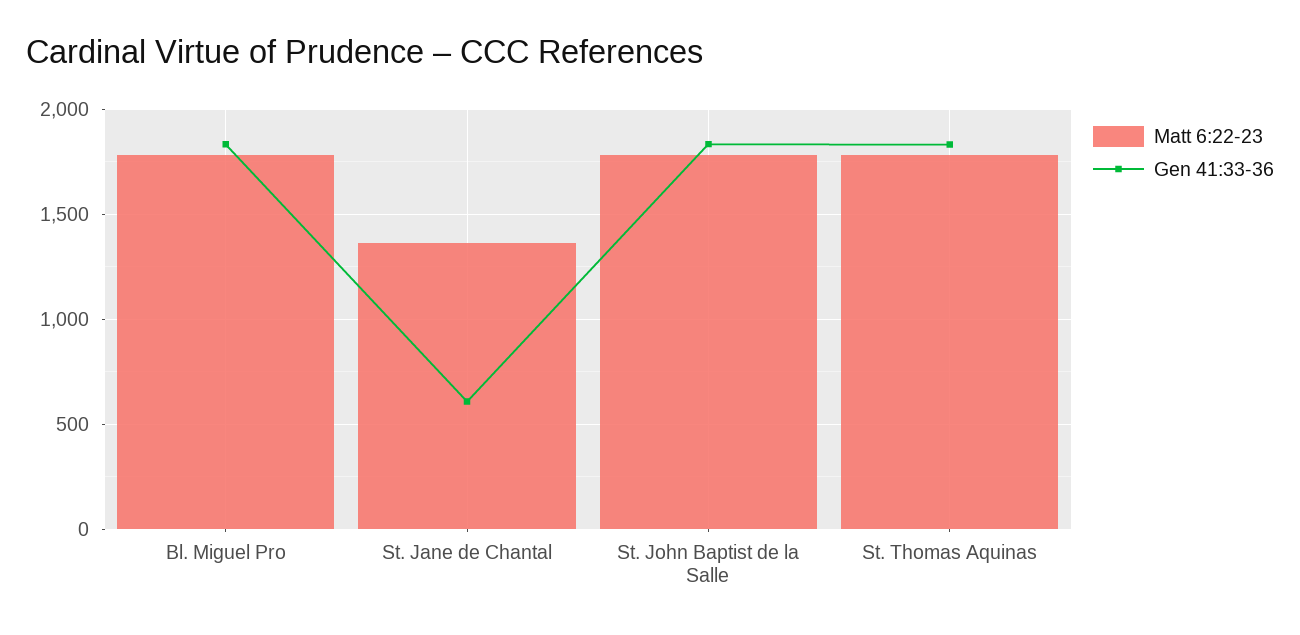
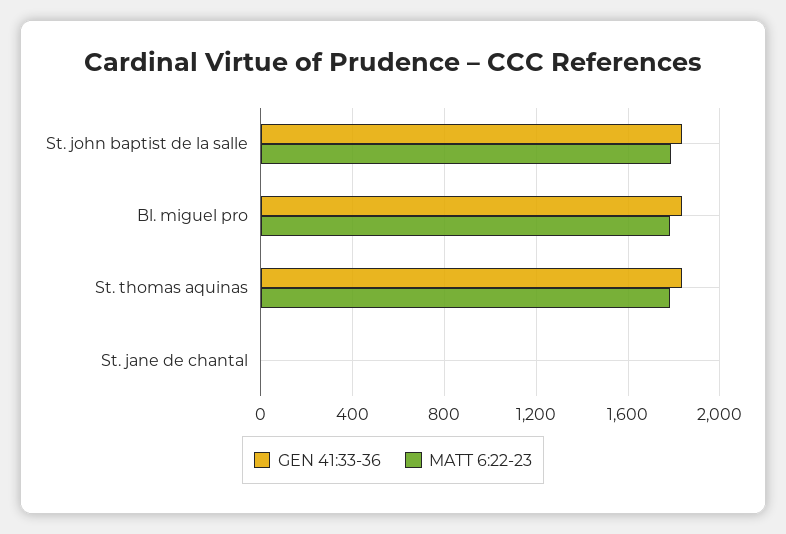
Matt 6:22-23, St. Jane de Chantal: 1350 -> 0
Gen 41:33-36, St. Jane de Chantal: 600 -> 0

